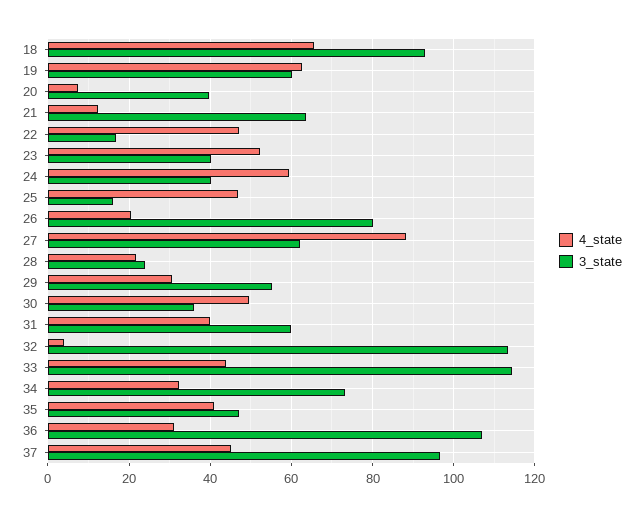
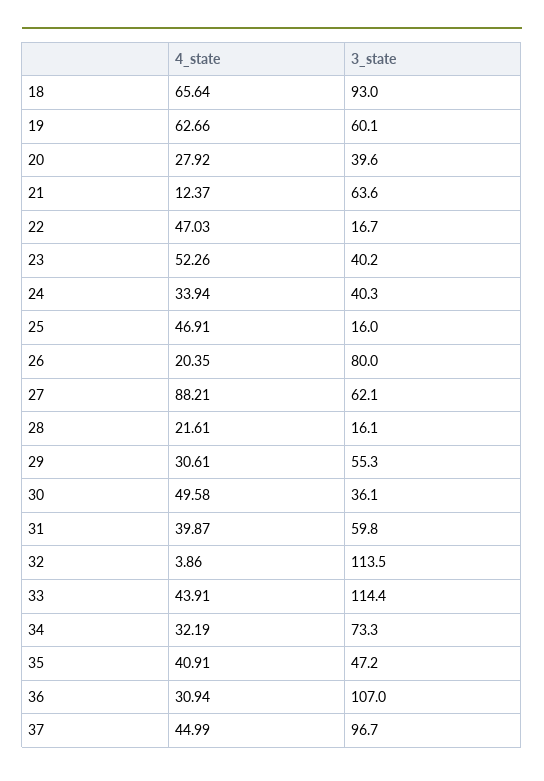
4_state, 20: 8 -> 27.92
4_state, 24: 60 -> 33.94
3_state, 28: 24 -> 16.1

